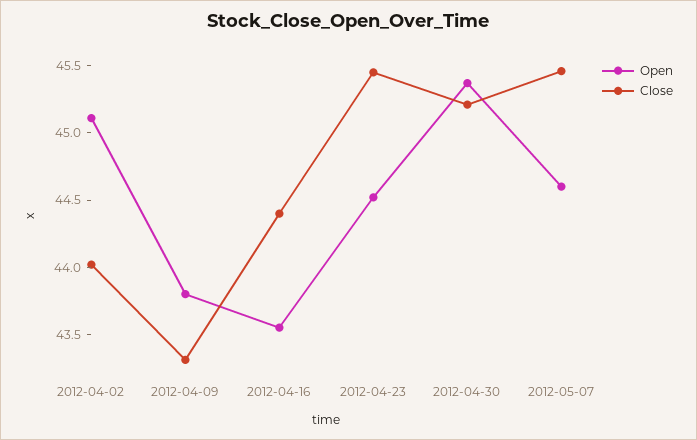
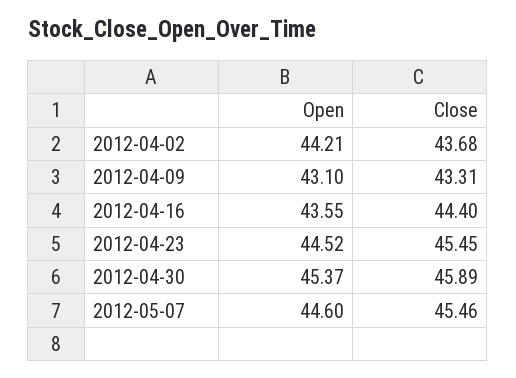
Open, 2012-04-02: 45.1 -> 44.21
Close, 2012-04-02: 44 -> 43.68
Open, 2012-04-09: 43.8 -> 43.1
Close, 2012-04-30: 45.2 -> 45.89

